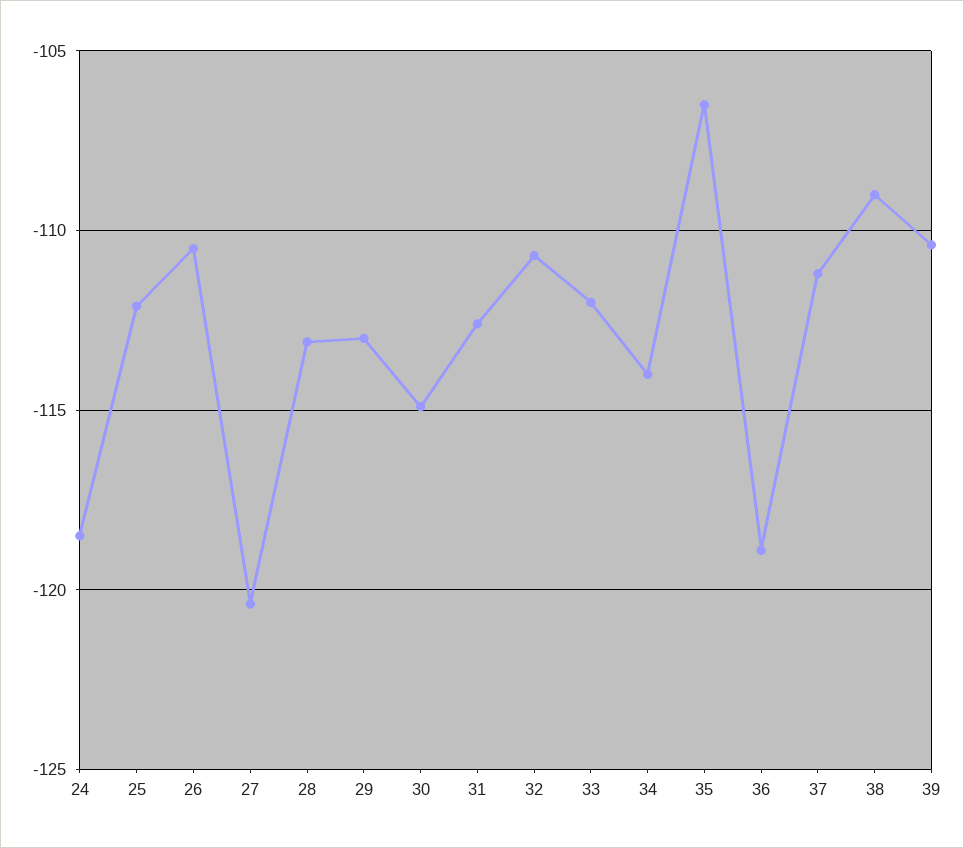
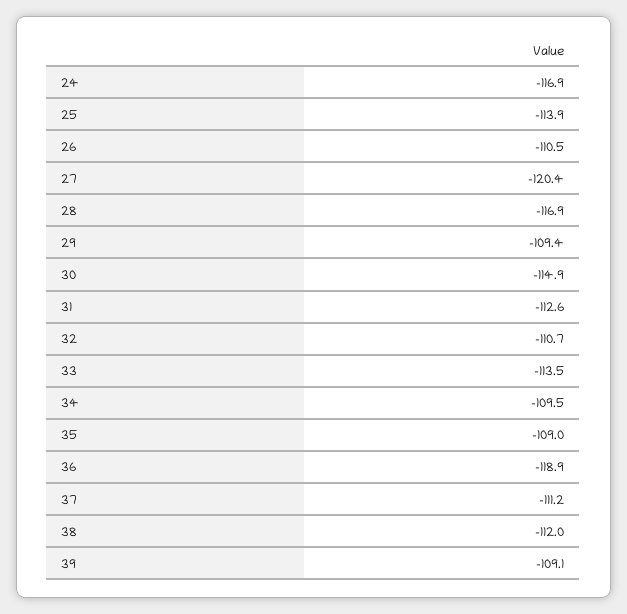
24: -118.5 -> -116.9
25: -112 -> -113.9
28: -113 -> -116.9
29: -113 -> -109.4
33: -112 -> -113.5
34: -114 -> -109.5
35: -106.5 -> -109
38: -109 -> -112
39: -110.5 -> -109.1

